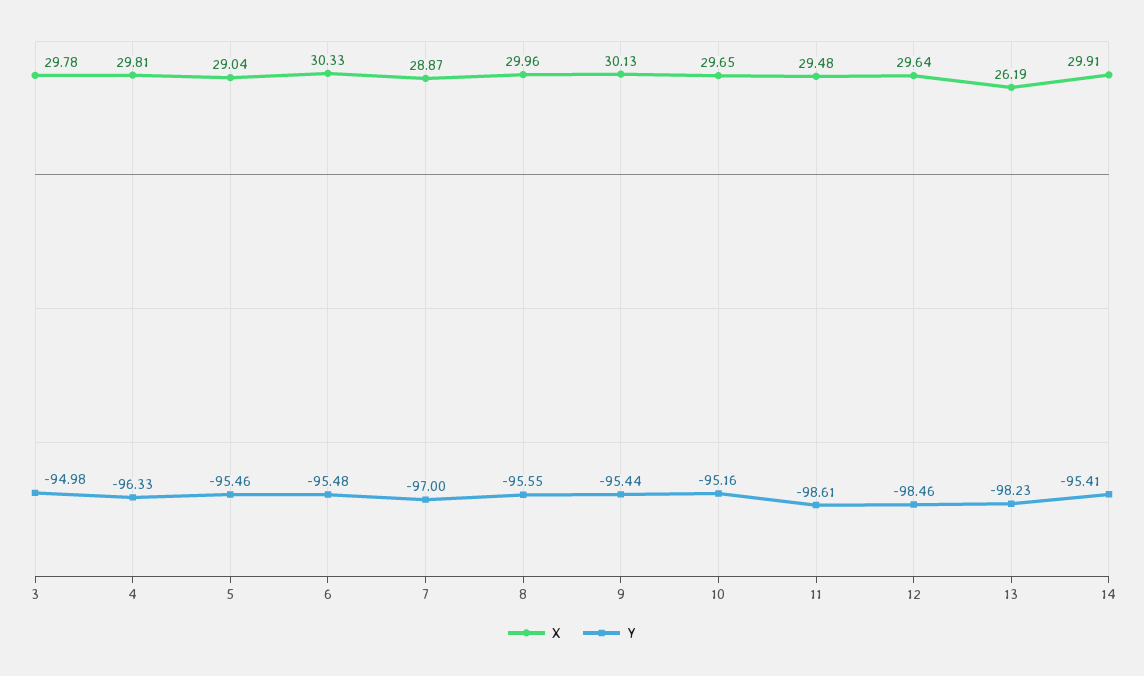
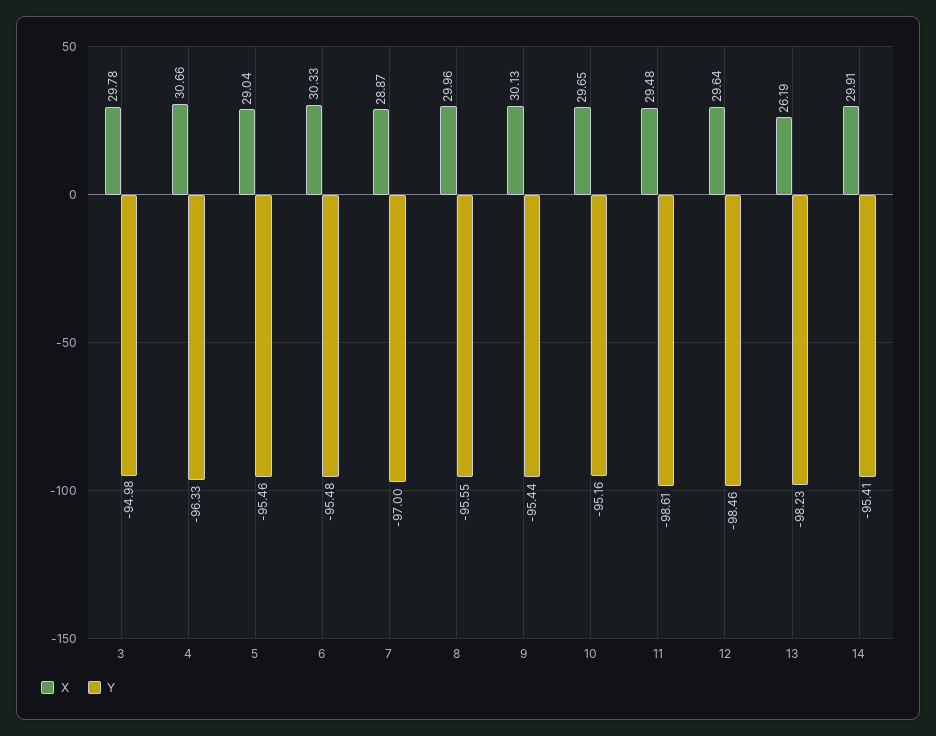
X, 4: 29.81 -> 30.66

